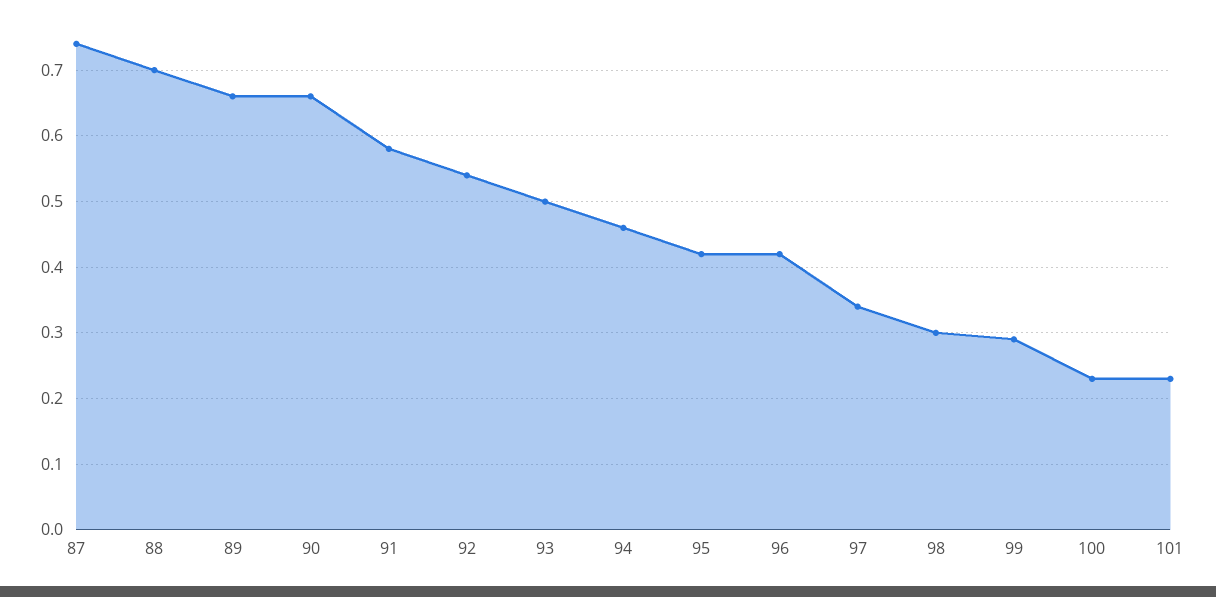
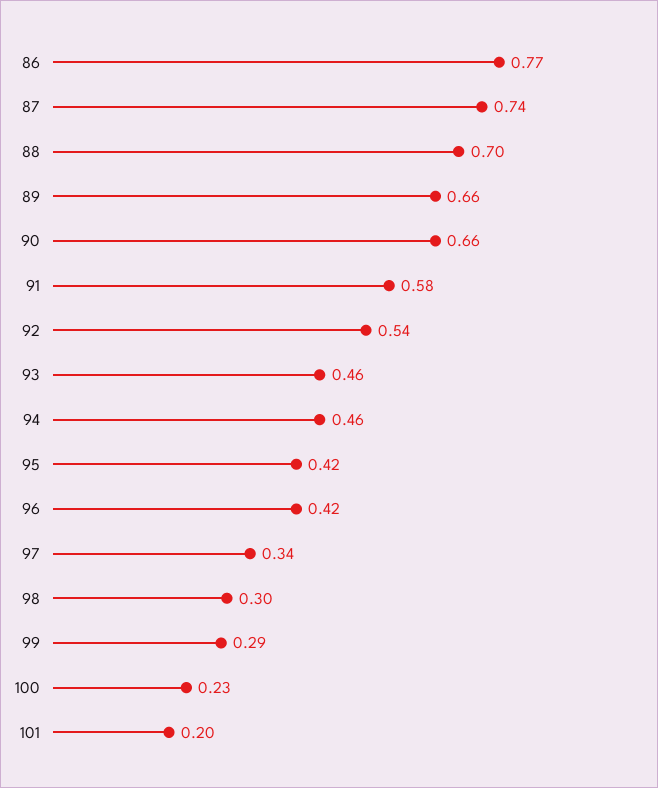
93: 0.5 -> 0.46
101: 0.23 -> 0.2
86: none -> 0.77

